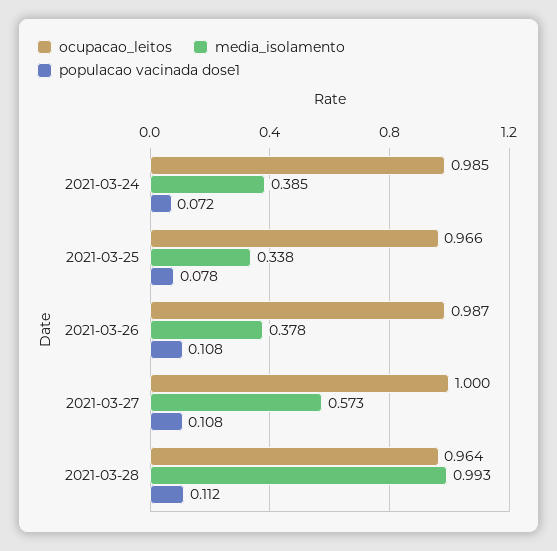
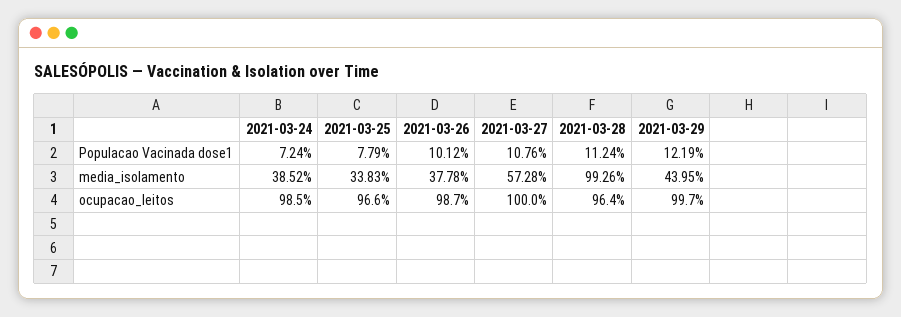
populacao vacinada dose1, 2021-03-26: 0.108 -> 0.1012
populacao vacinada dose1, 2021-03-29: none -> 0.1219
media_isolamento, 2021-03-29: none -> 0.4395
ocupacao_leitos, 2021-03-29: none -> 0.997

